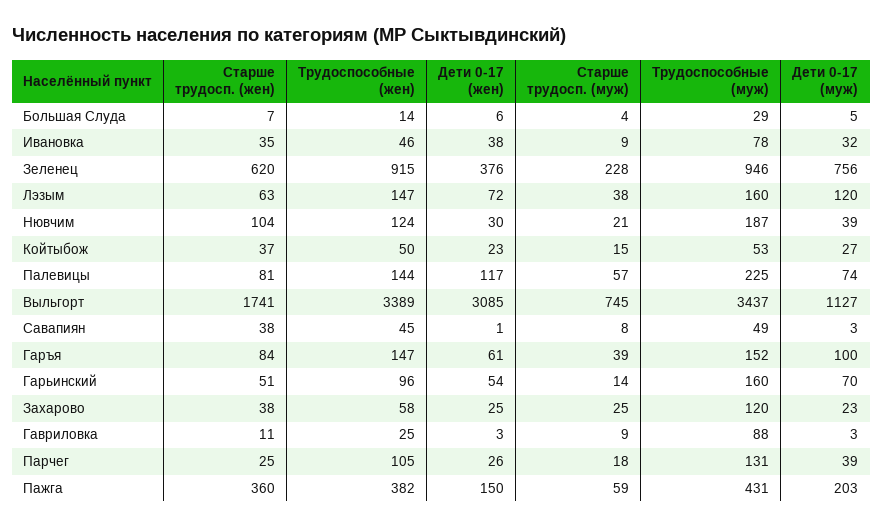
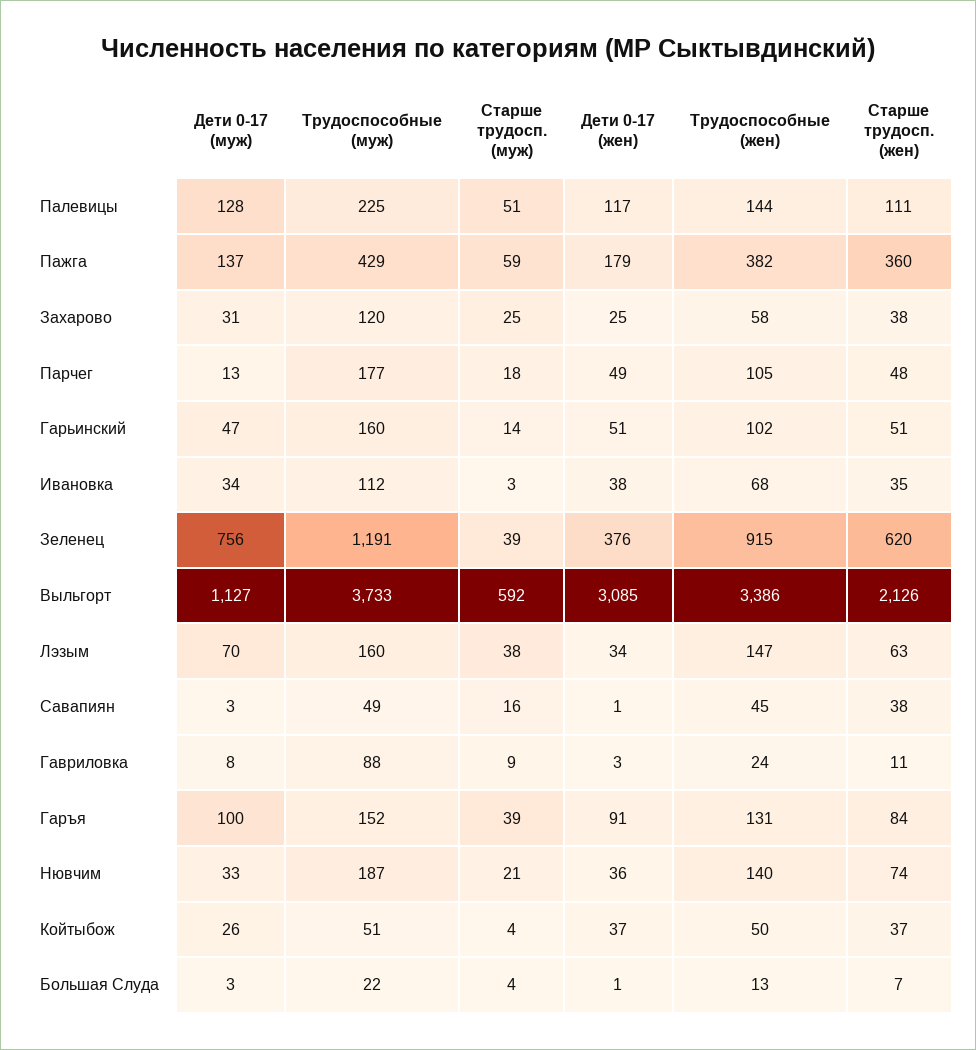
Трудоспособные (жен), Большая Слуда: 14 -> 13
Дети 0-17 (жен), Большая Слуда: 6 -> 1
Трудоспособные (муж), Большая Слуда: 29 -> 22
Дети 0-17 (муж), Большая Слуда: 5 -> 3
Трудоспособные (жен), Ивановка: 46 -> 68
Старше трудосп. (муж), Ивановка: 9 -> 3
Трудоспособные (муж), Ивановка: 78 -> 112
Дети 0-17 (муж), Ивановка: 32 -> 34
Старше трудосп. (муж), Зеленец: 228 -> 39
Трудоспособные (муж), Зеленец: 946 -> 1191
Дети 0-17 (жен), Лэзым: 72 -> 34
Дети 0-17 (муж), Лэзым: 120 -> 70
Старше трудосп. (жен), Нювчим: 104 -> 74
Трудоспособные (жен), Нювчим: 124 -> 140
Дети 0-17 (жен), Нювчим: 30 -> 36
Дети 0-17 (муж), Нювчим: 39 -> 33
Дети 0-17 (жен), Койтыбож: 23 -> 37
Старше трудосп. (муж), Койтыбож: 15 -> 4
Трудоспособные (муж), Койтыбож: 53 -> 51
Дети 0-17 (муж), Койтыбож: 27 -> 26
Старше трудосп. (жен), Палевицы: 81 -> 111
Старше трудосп. (муж), Палевицы: 57 -> 51
Дети 0-17 (муж), Палевицы: 74 -> 128
Старше трудосп. (жен), Выльгорт: 1741 -> 2126
Трудоспособные (жен), Выльгорт: 3389 -> 3386
Старше трудосп. (муж), Выльгорт: 745 -> 592
Трудоспособные (муж), Выльгорт: 3437 -> 3733
Старше трудосп. (муж), Савапиян: 8 -> 16
Трудоспособные (жен), Гаръя: 147 -> 131
Дети 0-17 (жен), Гаръя: 61 -> 91
Трудоспособные (жен), Гарьинский: 96 -> 102
Дети 0-17 (жен), Гарьинский: 54 -> 51
Дети 0-17 (муж), Гарьинский: 70 -> 47
Дети 0-17 (муж), Захарово: 23 -> 31
Трудоспособные (жен), Гавриловка: 25 -> 24
Дети 0-17 (муж), Гавриловка: 3 -> 8
Старше трудосп. (жен), Парчег: 25 -> 48
Дети 0-17 (жен), Парчег: 26 -> 49
Трудоспособные (муж), Парчег: 131 -> 177
Дети 0-17 (муж), Парчег: 39 -> 13
Дети 0-17 (жен), Пажга: 150 -> 179
Трудоспособные (муж), Пажга: 431 -> 429
Дети 0-17 (муж), Пажга: 203 -> 137

